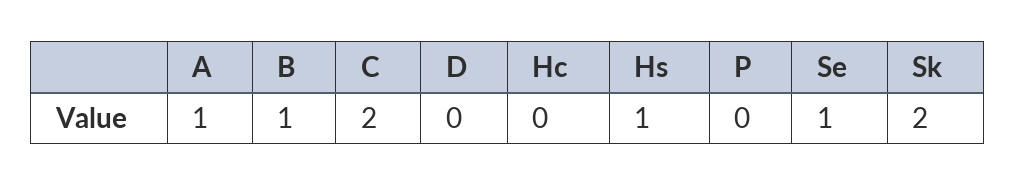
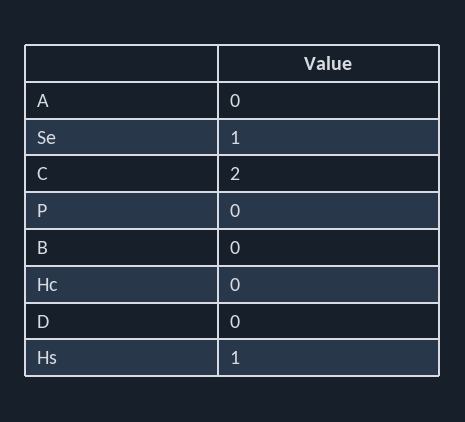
A: 1 -> 0
B: 1 -> 0
Sk: 2 -> none

